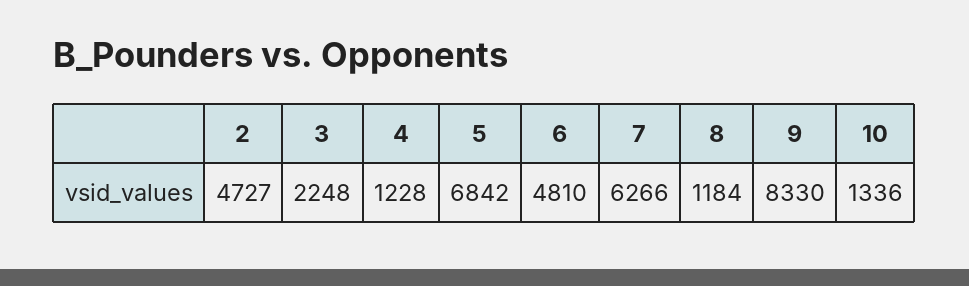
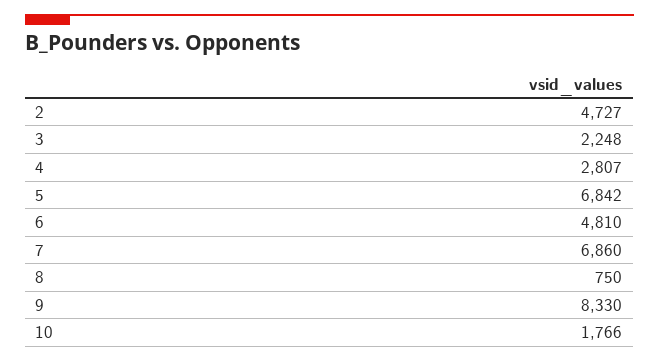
4: 1228 -> 2807
7: 6266 -> 6860
8: 1184 -> 750
10: 1336 -> 1766

